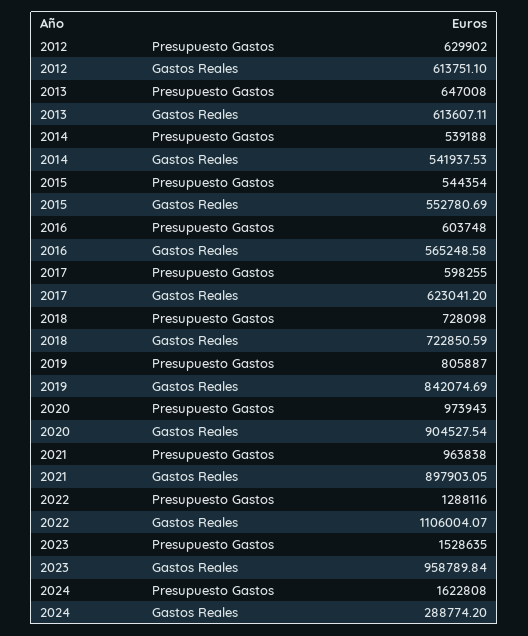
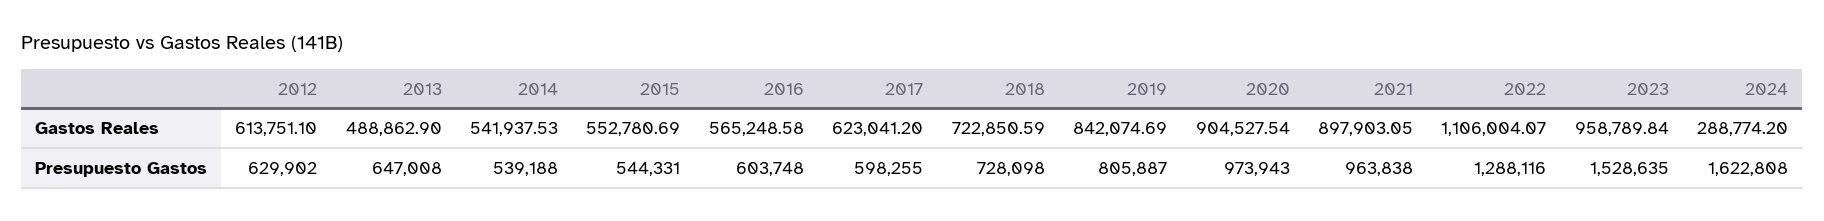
2013, Gastos Reales: 613607.11 -> 488862.9
2015, Presupuesto Gastos: 544354 -> 544331

